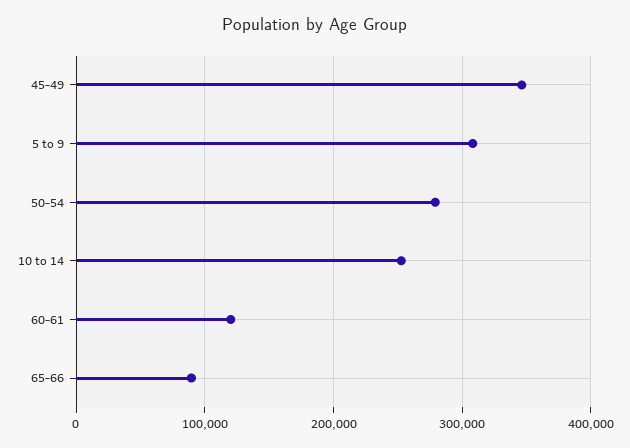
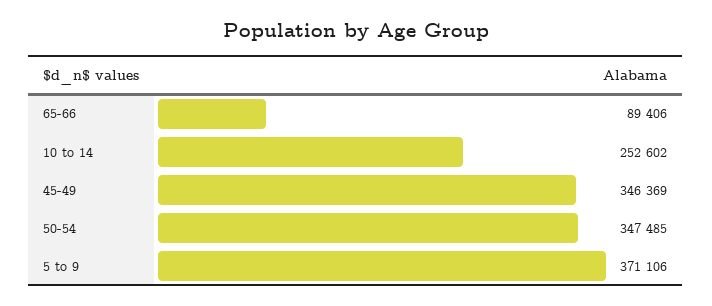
5 to 9: 310000 -> 371106
50-54: 280000 -> 347485
60-61: 120000 -> none

